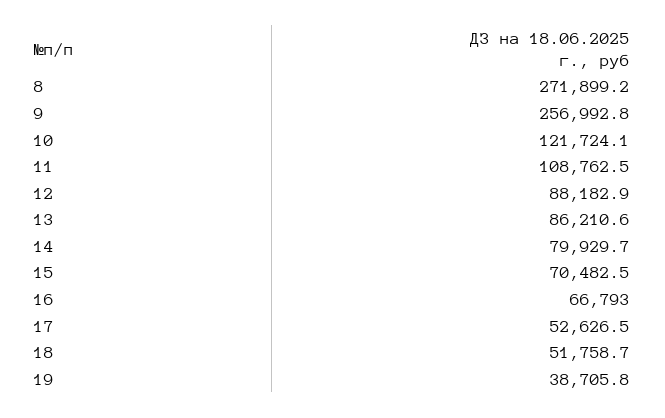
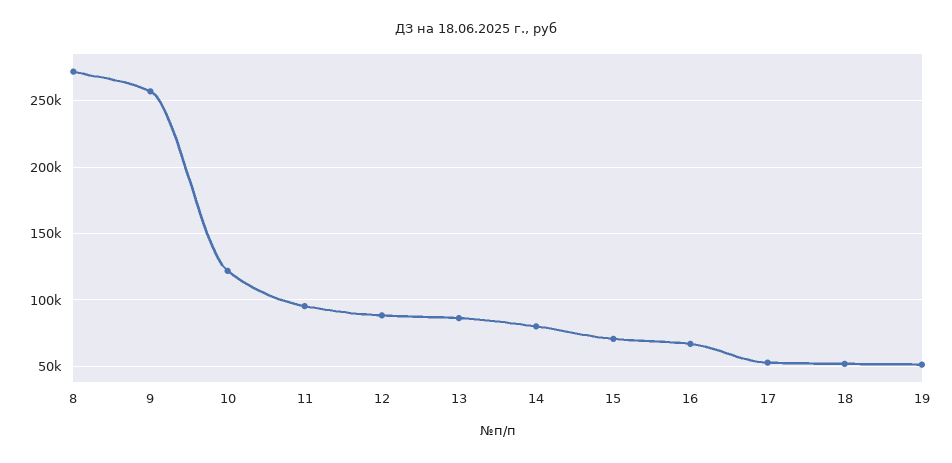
11: 108762.5 -> 95000
19: 38705.8 -> 50000

